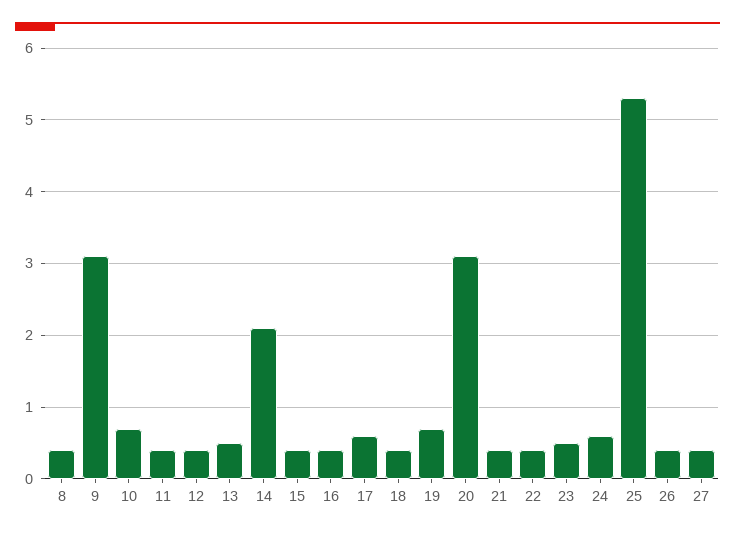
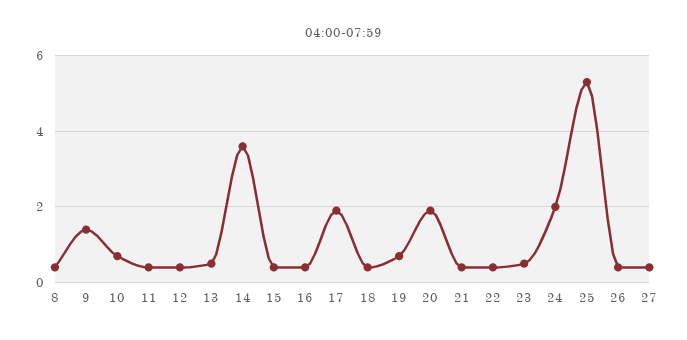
9: 3.1 -> 1.5
14: 2.1 -> 3.5
17: 0.6 -> 2
20: 3.1 -> 2
24: 0.6 -> 2

